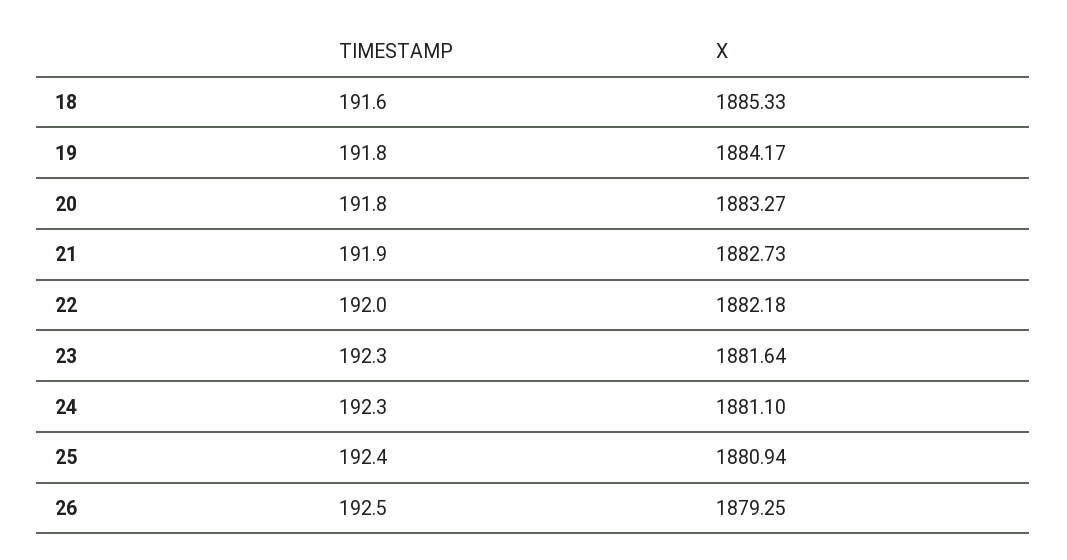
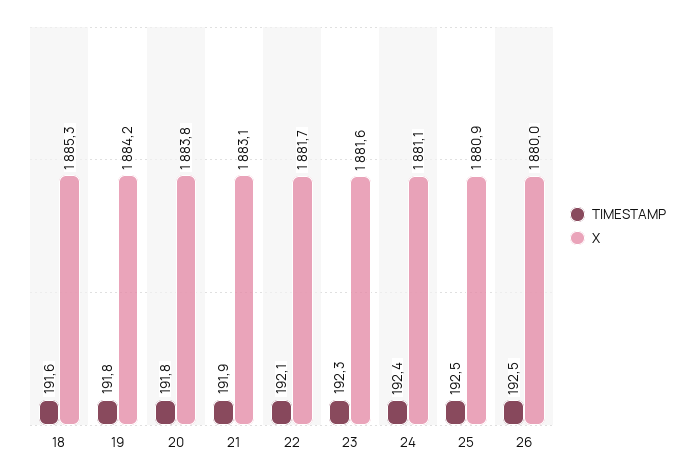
X, 20: 1883.27 -> 1883.8
X, 21: 1882.73 -> 1883.1
TIMESTAMP, 22: 192 -> 192.1
X, 22: 1882.18 -> 1881.7
TIMESTAMP, 24: 192.3 -> 192.4
TIMESTAMP, 25: 192.4 -> 192.5
X, 26: 1879.25 -> 1880

